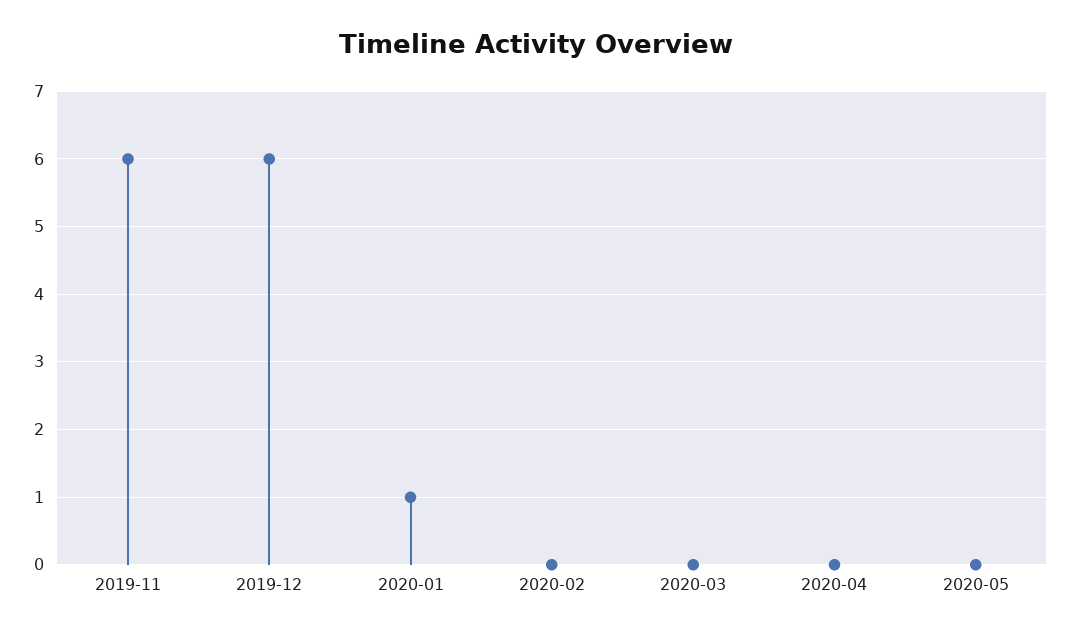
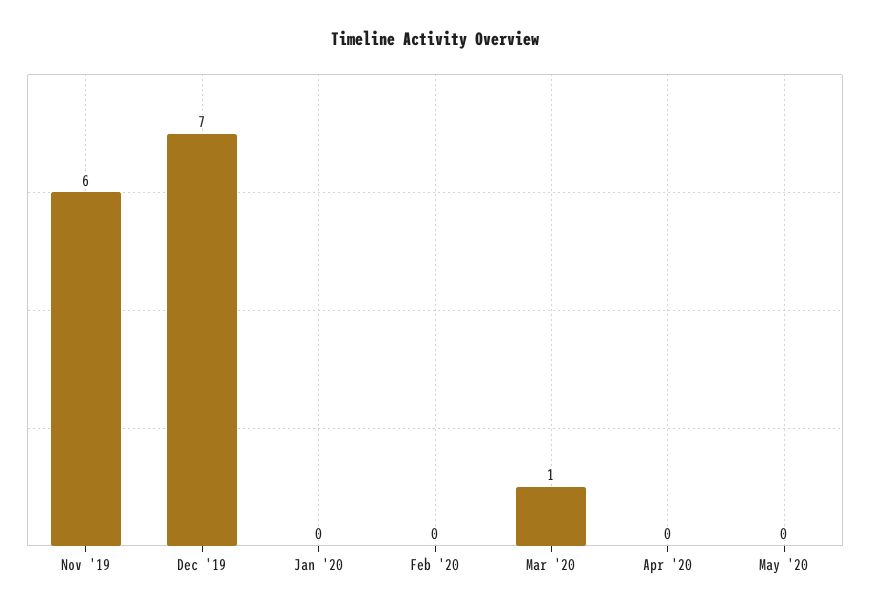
2019-12: 6 -> 7
2020-01: 1 -> 0
2020-03: 0 -> 1

